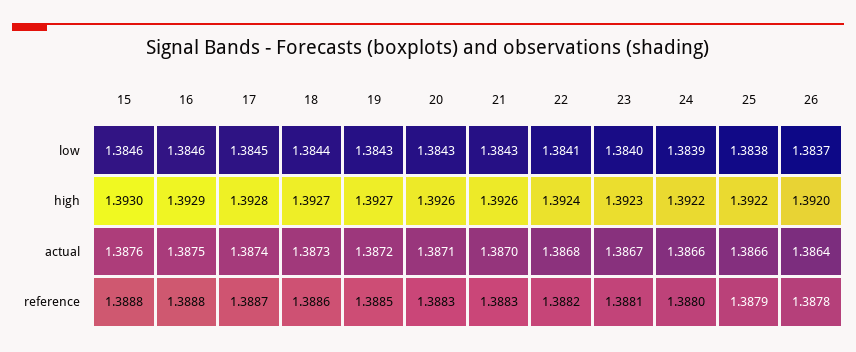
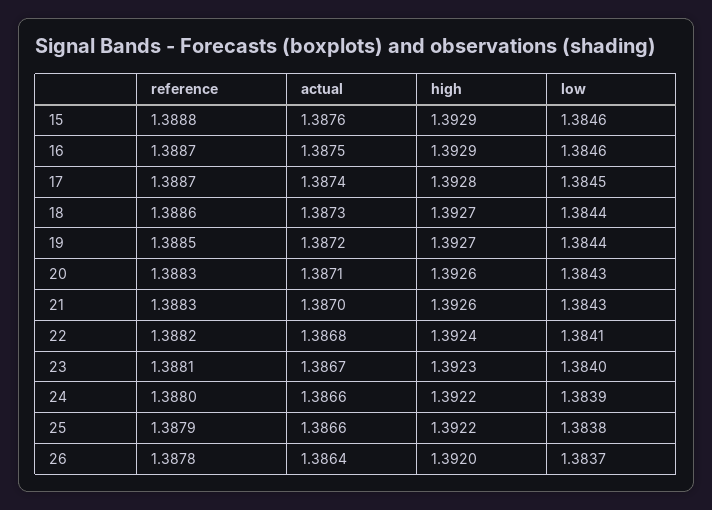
19, low: 1.3843 -> 1.3844
15, high: 1.393 -> 1.3929
16, reference: 1.3888 -> 1.3887

